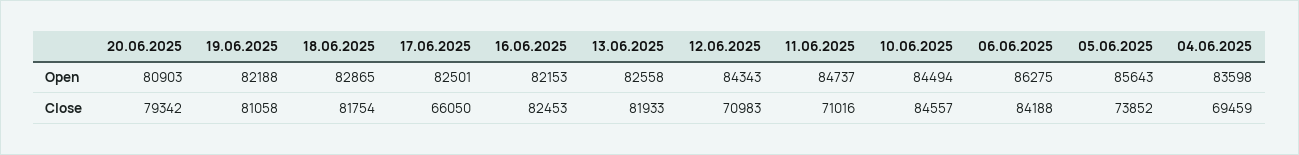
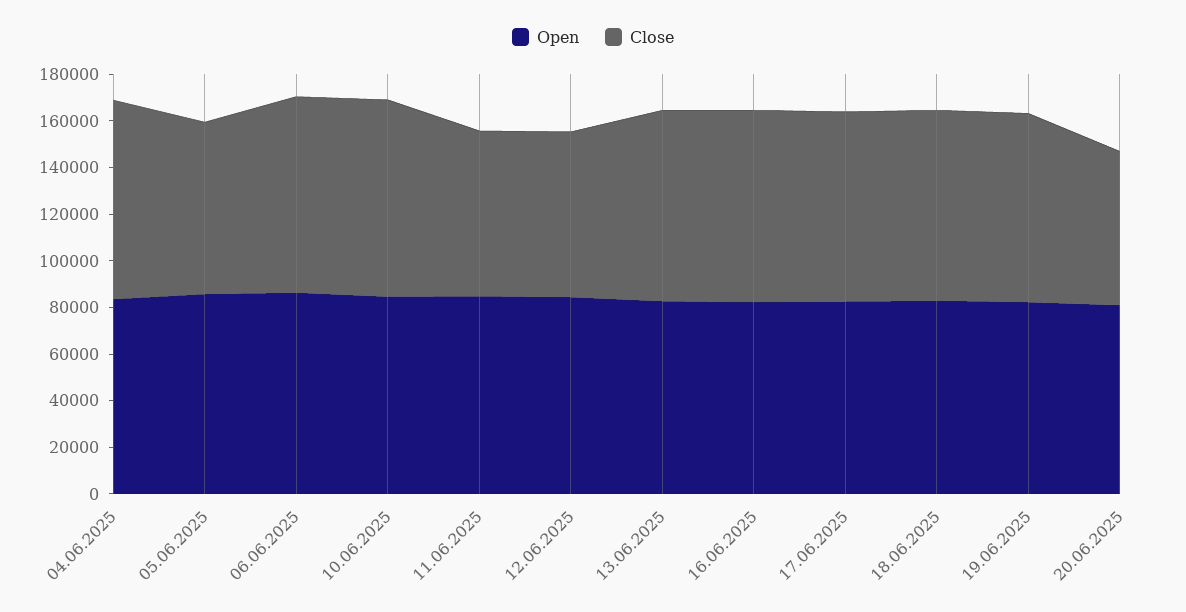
Close, 20.06.2025: 79342 -> 65000
Close, 17.06.2025: 66050 -> 80000
Close, 04.06.2025: 69459 -> 85000

